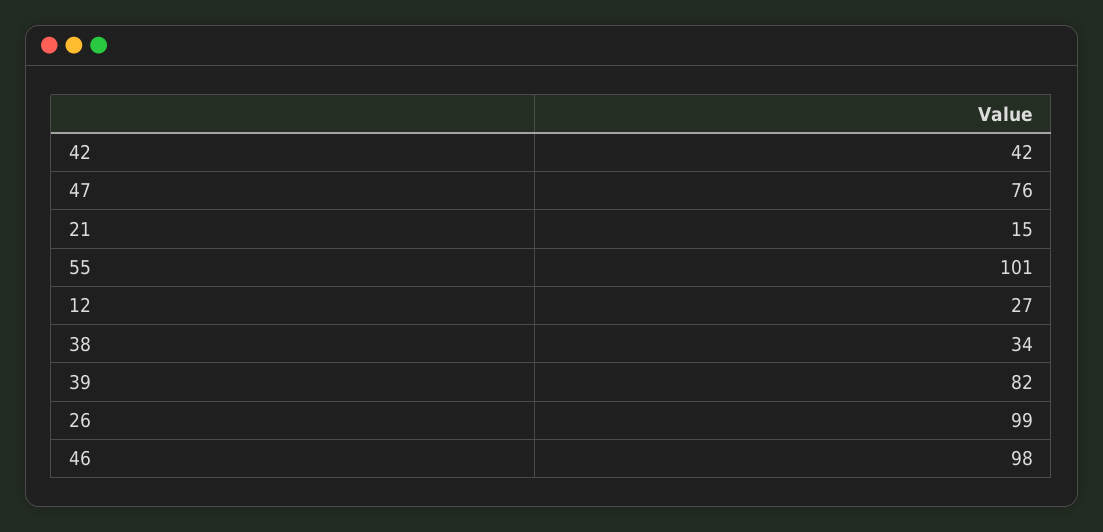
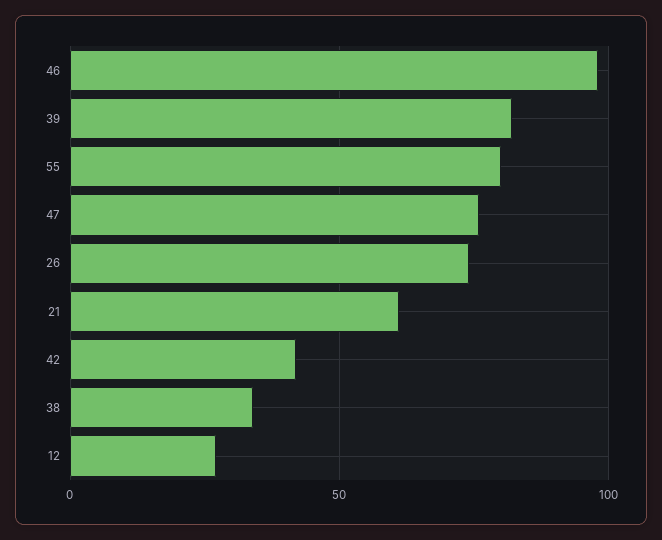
21: 15 -> 60
55: 101 -> 80
26: 99 -> 75

